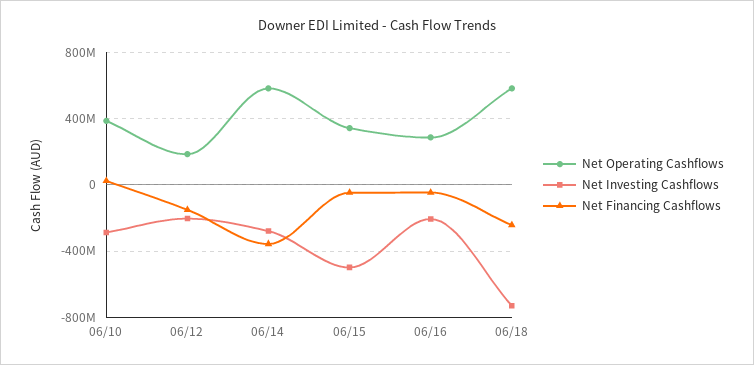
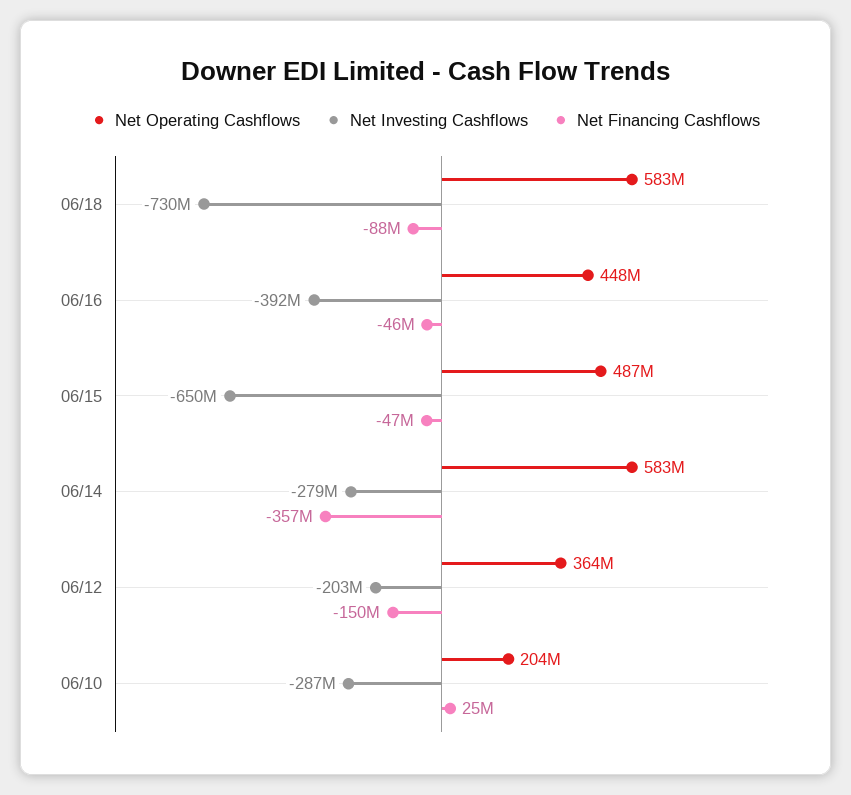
Net Operating Cashflows, 06/10: 400000000 -> 204000000
Net Operating Cashflows, 06/12: 200000000 -> 364000000
Net Operating Cashflows, 06/15: 350000000 -> 487000000
Net Investing Cashflows, 06/15: -500000000 -> -650000000
Net Operating Cashflows, 06/16: 300000000 -> 448000000
Net Investing Cashflows, 06/16: -200000000 -> -392000000
Net Financing Cashflows, 06/18: -250000000 -> -88000000

